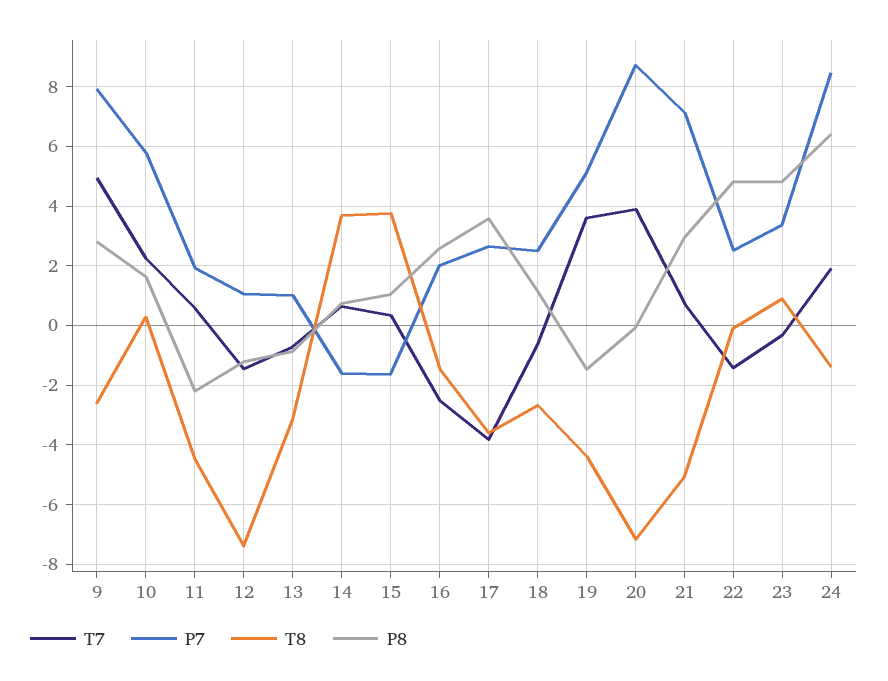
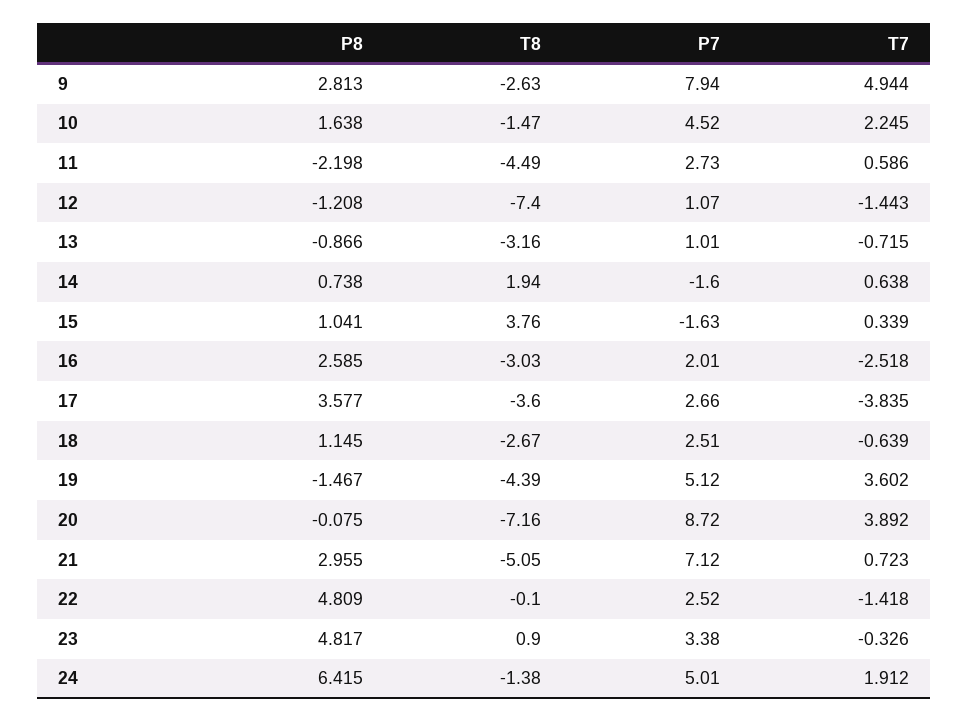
P7, 10: 5.75 -> 4.52
T8, 10: 0.25 -> -1.47
P7, 11: 2 -> 2.73
T8, 14: 3.75 -> 1.94
T8, 16: -1.5 -> -3.03
P7, 24: 8.5 -> 5.01

